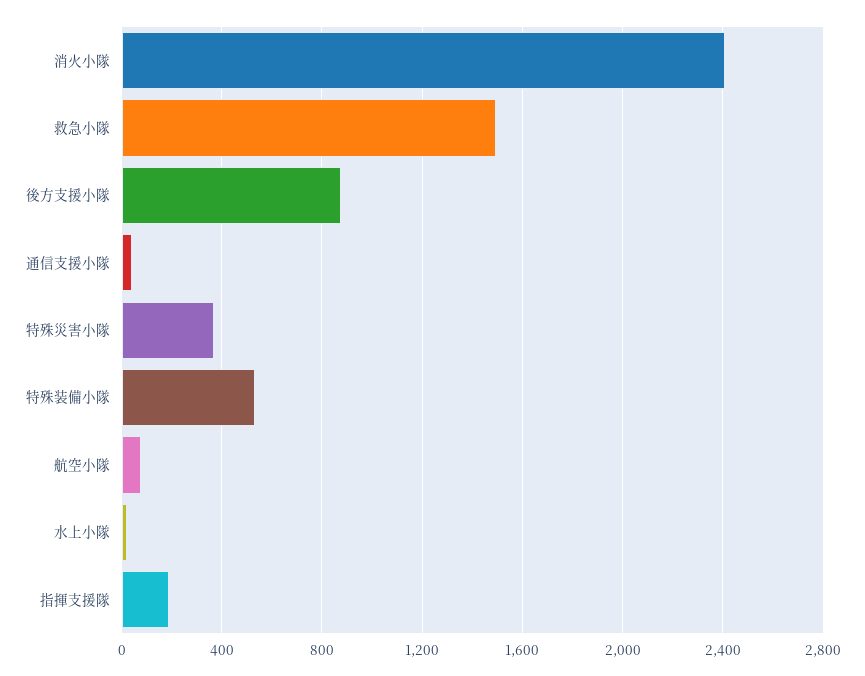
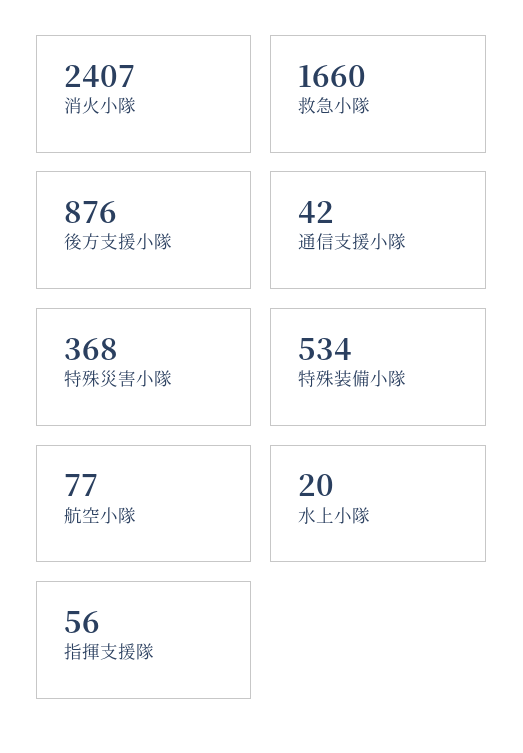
救急小隊: 1500 -> 1660
指揮支援隊: 200 -> 56

